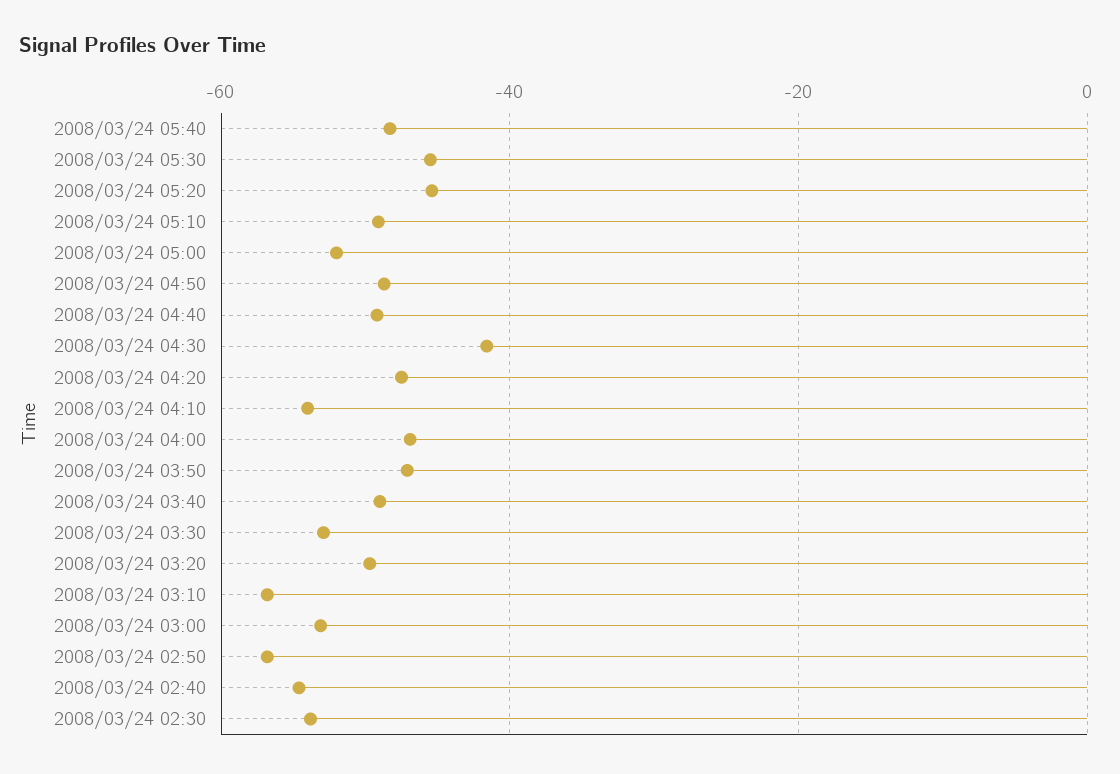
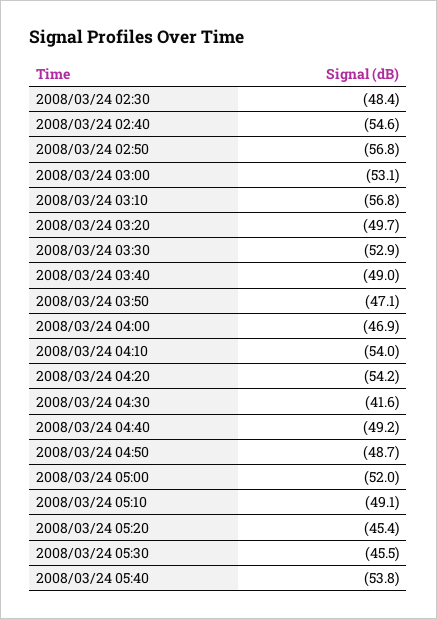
2008/03/24 05:40: -48 -> -53.8
2008/03/24 04:20: -48 -> -54.2
2008/03/24 02:30: -54 -> -48.4

